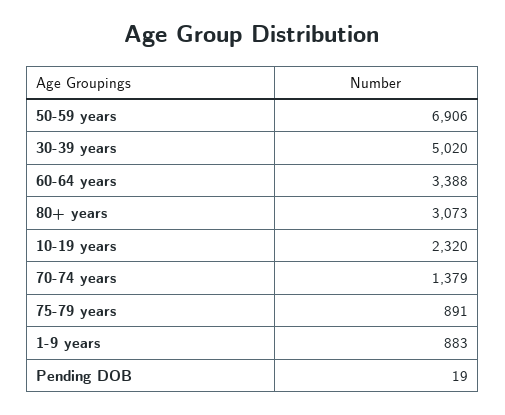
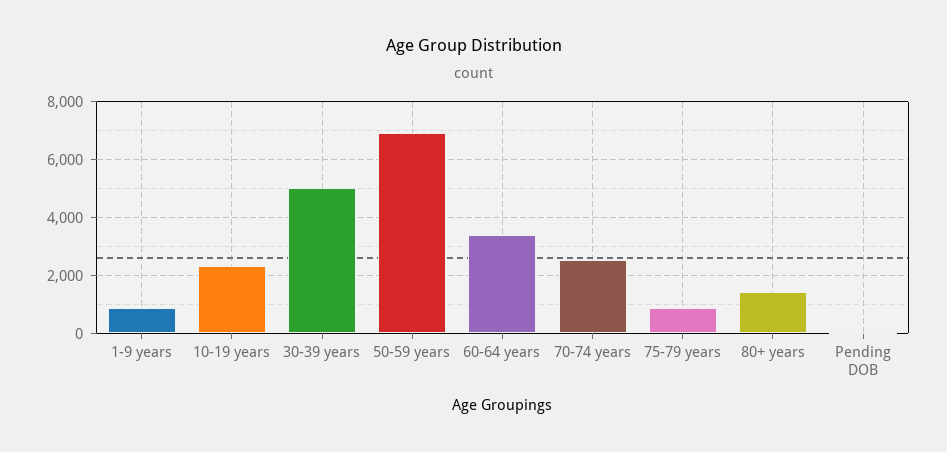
80+ years: 3073 -> 1500
70-74 years: 1379 -> 2500

